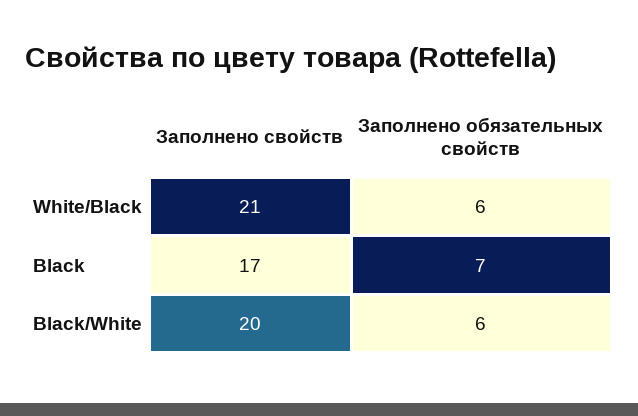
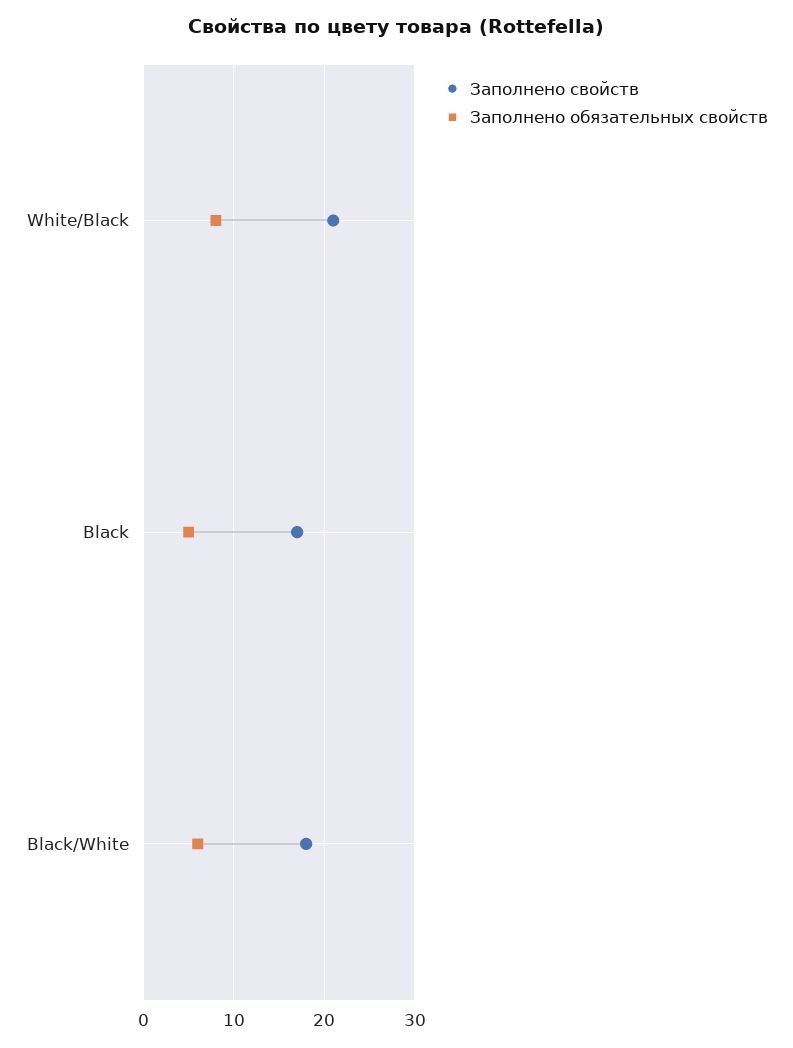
Заполнено обязательных свойств, White/Black: 6 -> 8
Заполнено обязательных свойств, Black: 7 -> 5
Заполнено свойств, Black/White: 20 -> 18

